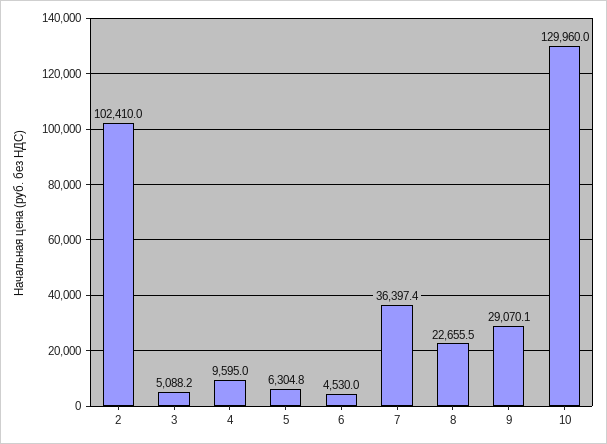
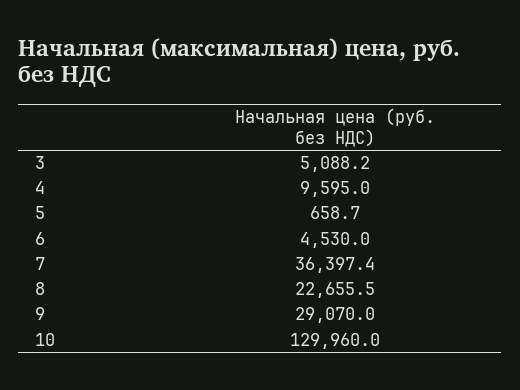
2: 102410 -> none
5: 6304.8 -> 658.7
9: 29070.1 -> 29070

